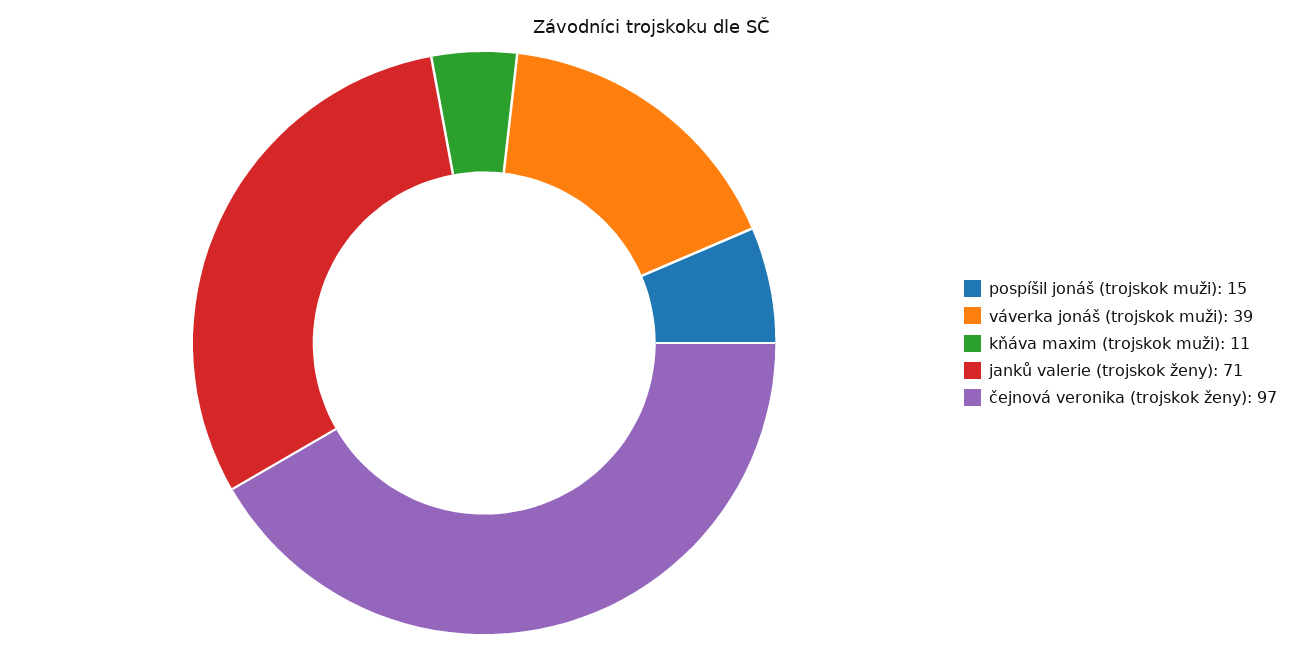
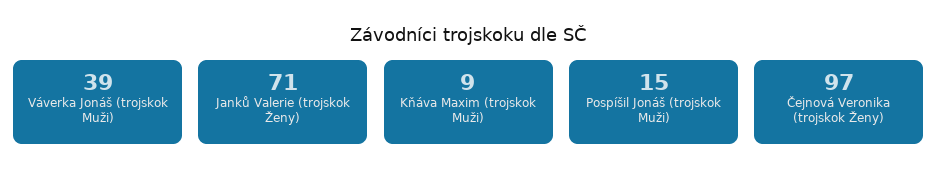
kňáva maxim (trojskok muži): 11 -> 9

